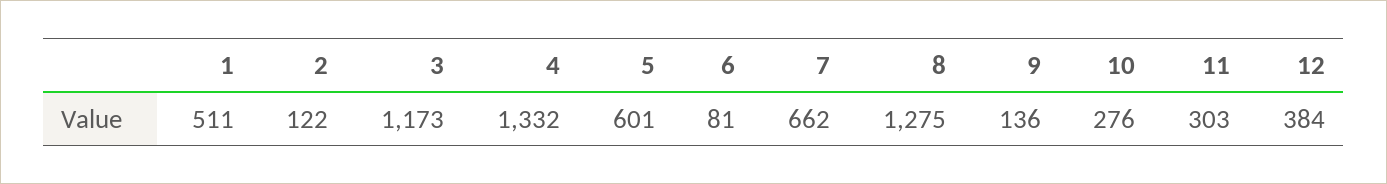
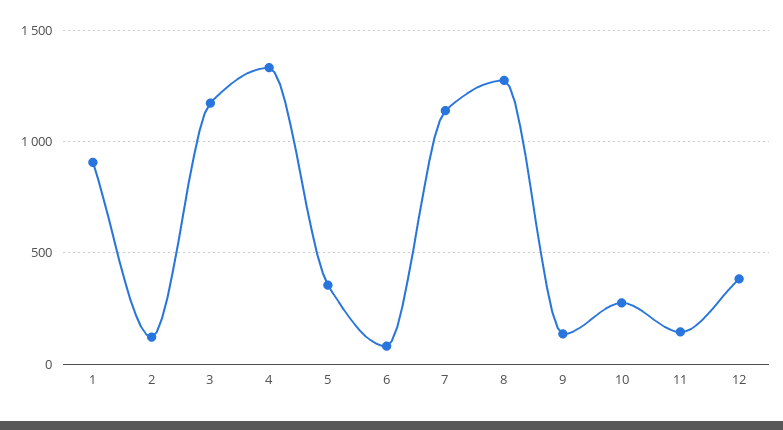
1: 511 -> 900
5: 601 -> 350
7: 662 -> 1150
11: 303 -> 150

